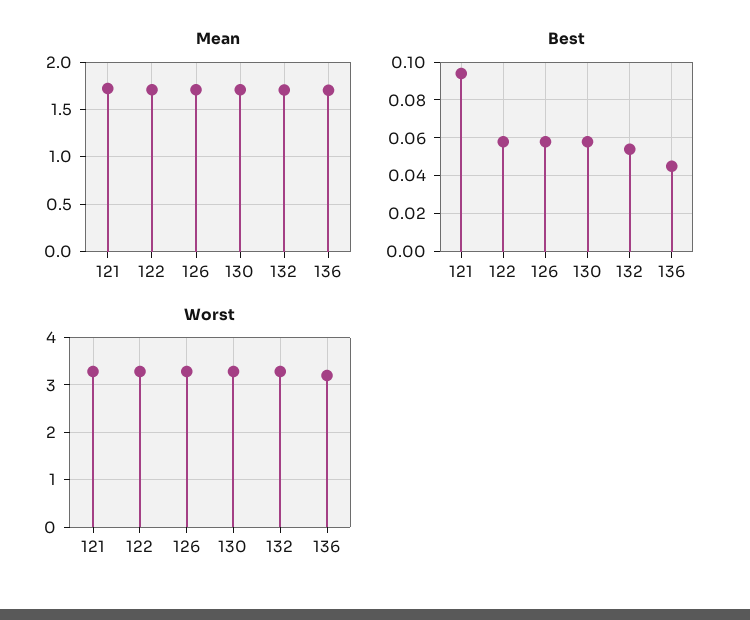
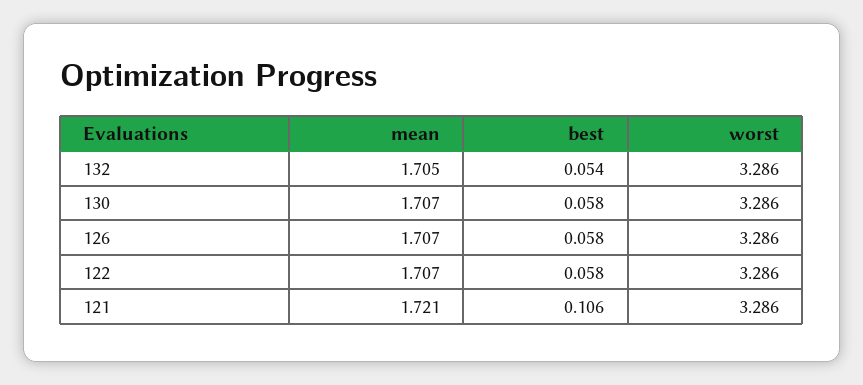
Mean, 136: 1.7 -> none
Best, 121: 0.095 -> 0.106
Best, 136: 0.045 -> none
Worst, 136: 3.2 -> none

